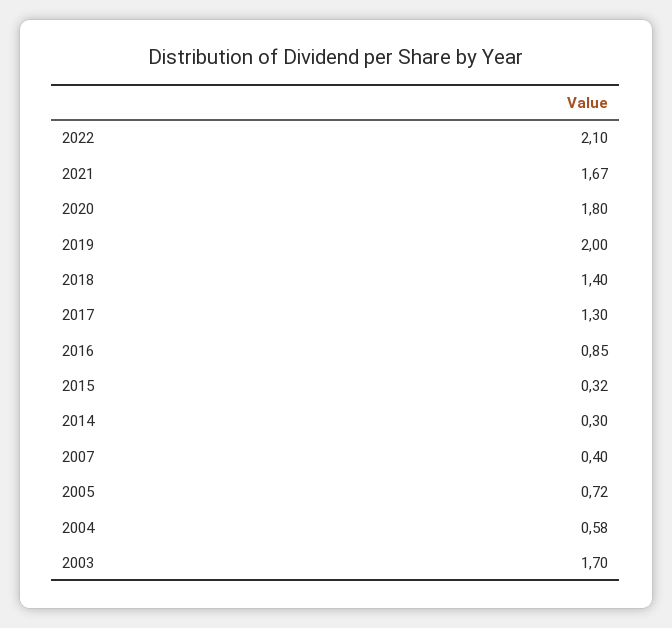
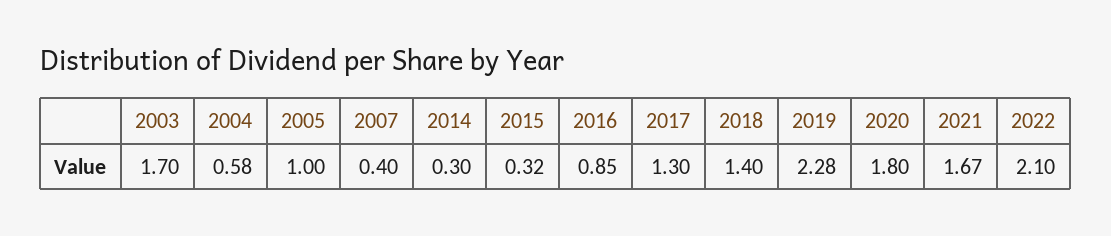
2019: 2 -> 2.28
2005: 0.72 -> 1

